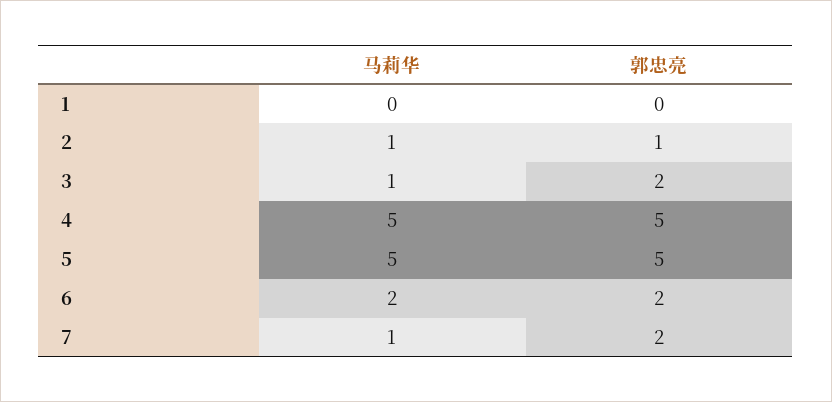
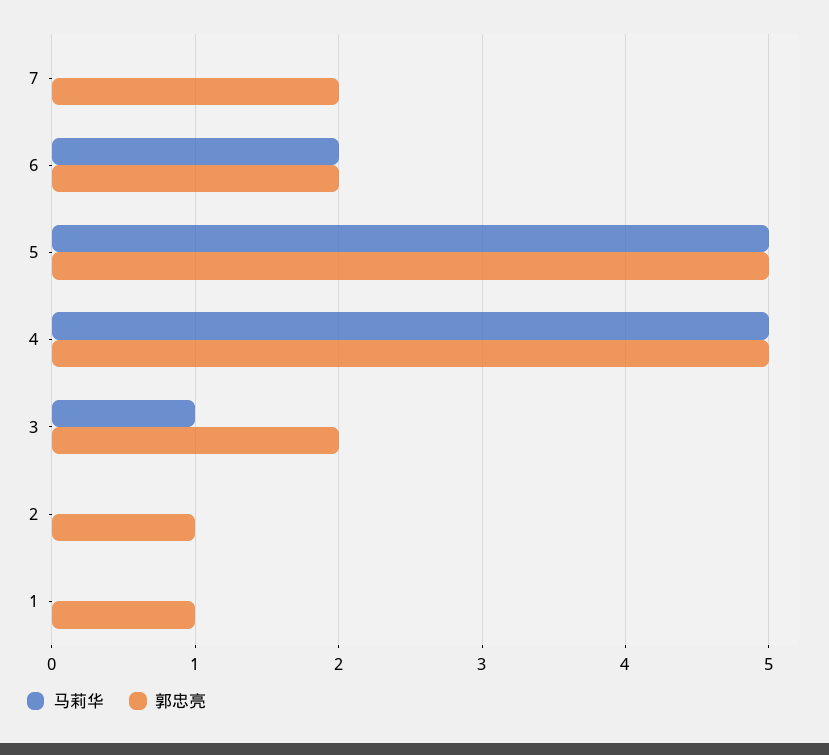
郭忠亮, 1: 0 -> 1
马莉华, 2: 1 -> 0
马莉华, 7: 1 -> 0

